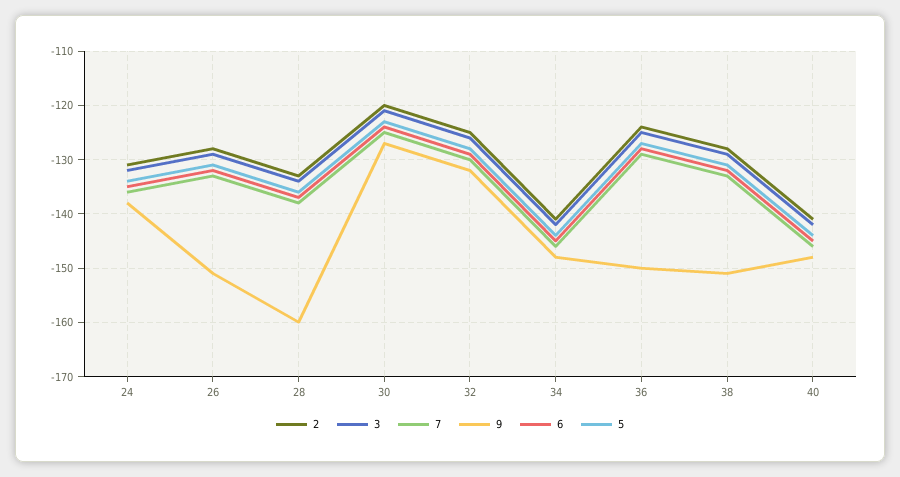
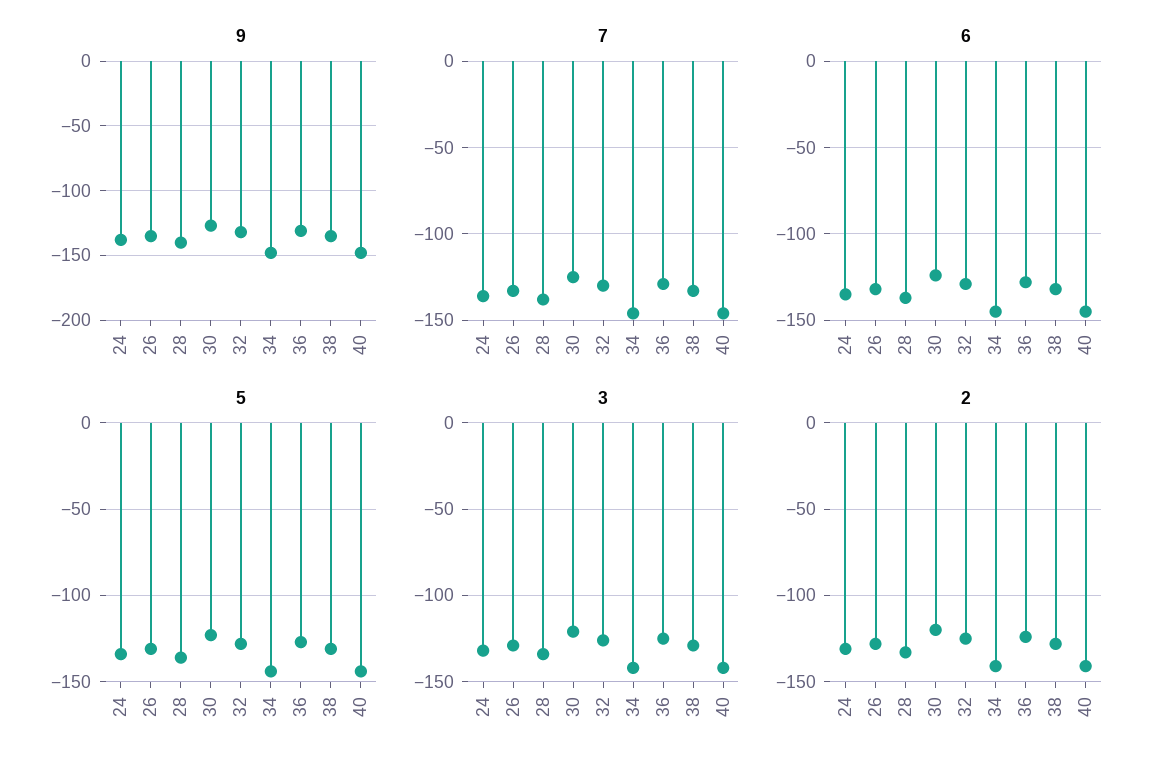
9, 26: -150 -> -135
9, 28: -160 -> -140
9, 36: -150 -> -130
9, 38: -150 -> -135

